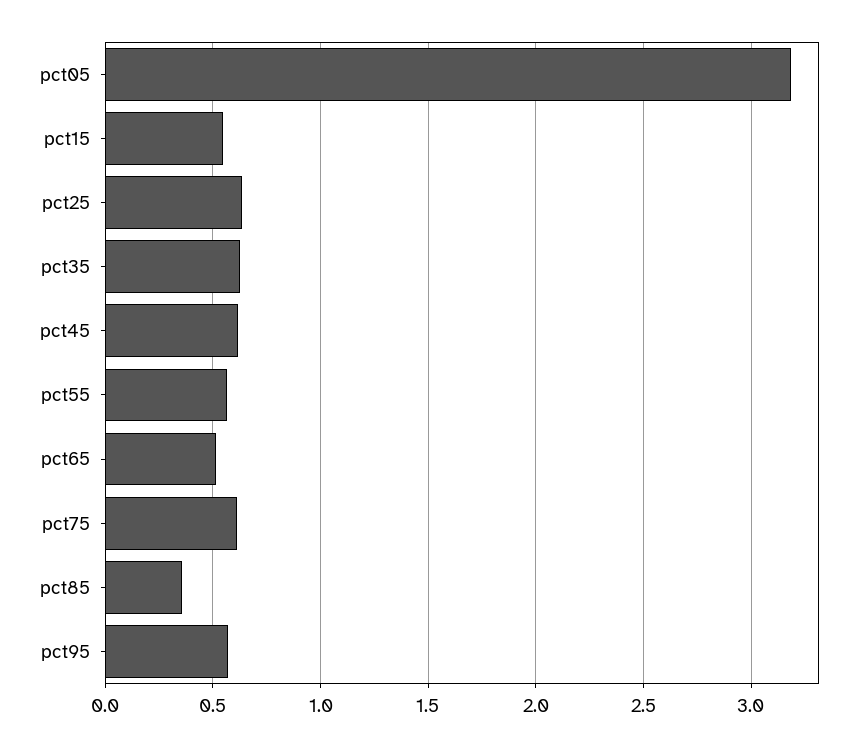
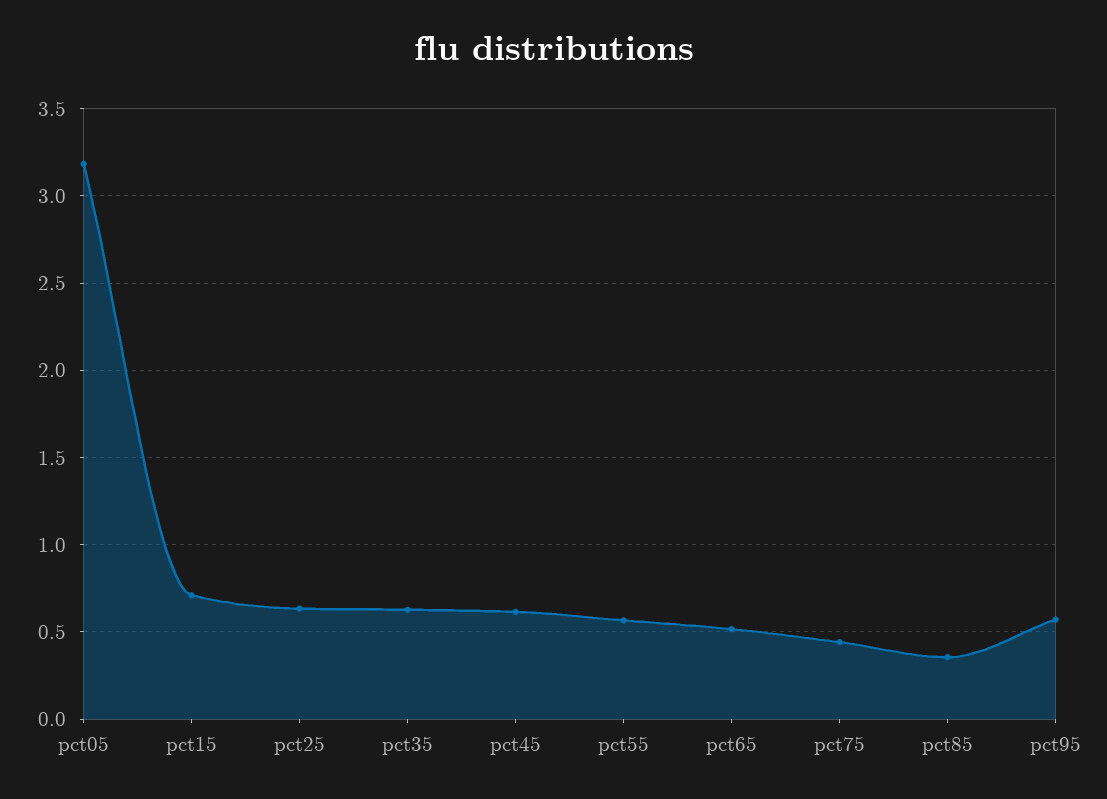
pct15: 0.55 -> 0.7
pct75: 0.6 -> 0.45

